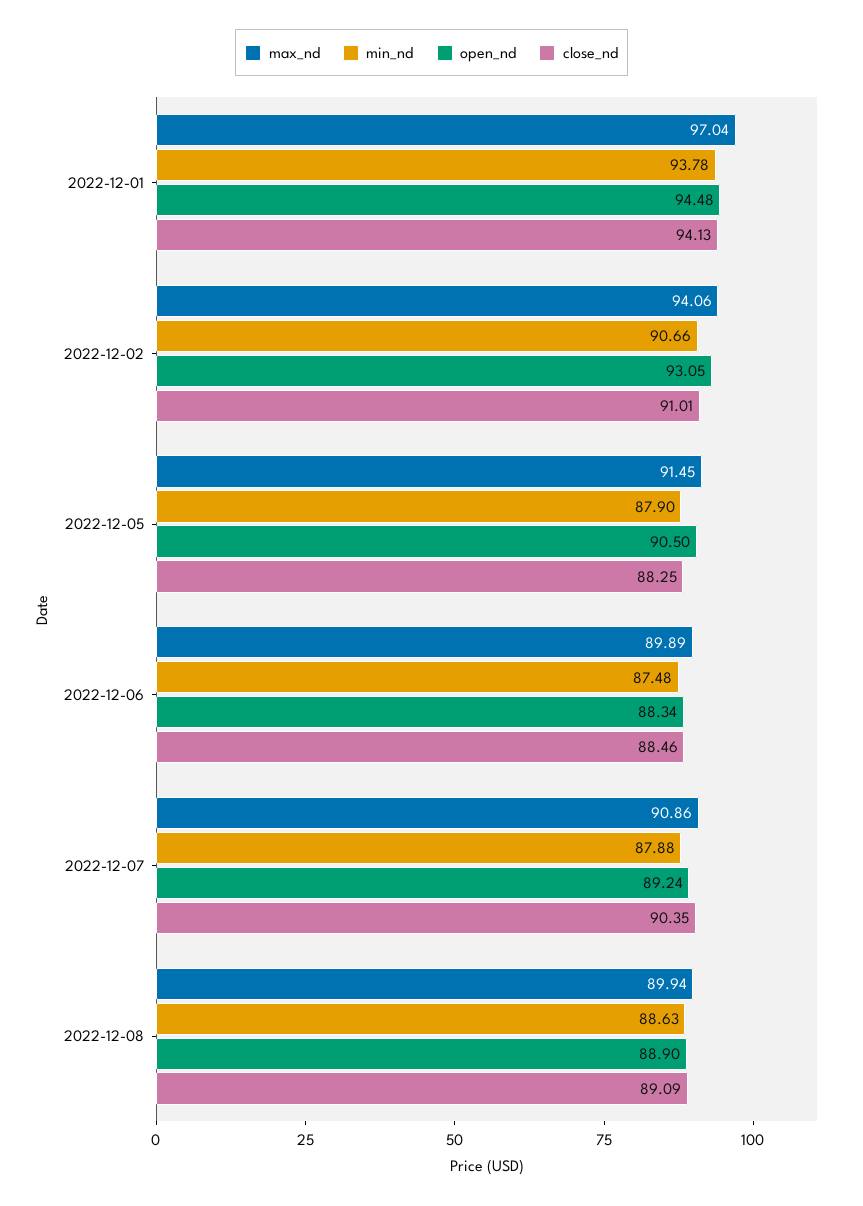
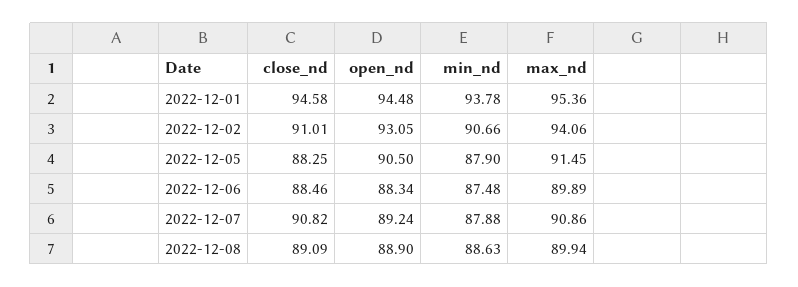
max_nd, 2022-12-01: 97.04 -> 95.36
close_nd, 2022-12-01: 94.13 -> 94.58
close_nd, 2022-12-07: 90.35 -> 90.82

